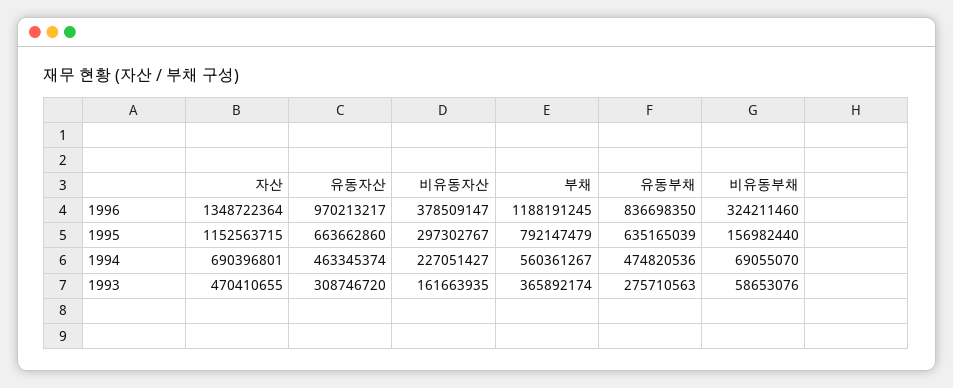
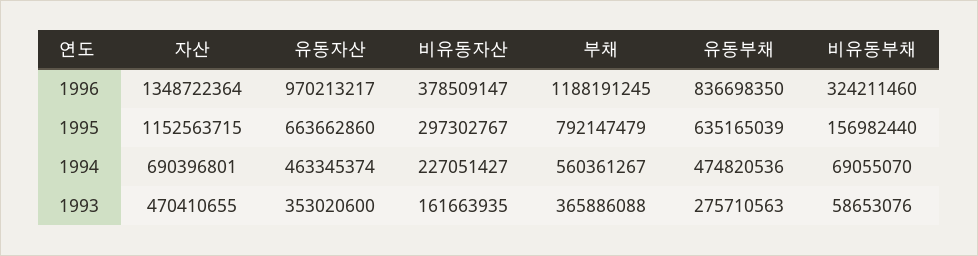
유동자산, 1993: 308746720 -> 353020600
부채, 1993: 365892174 -> 365886088

